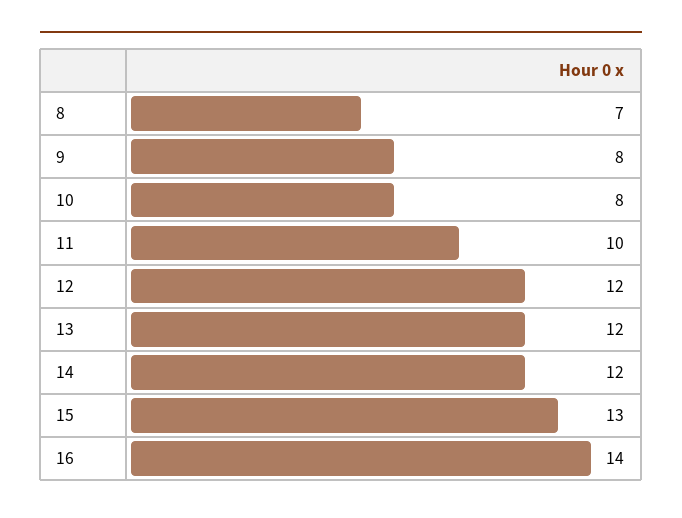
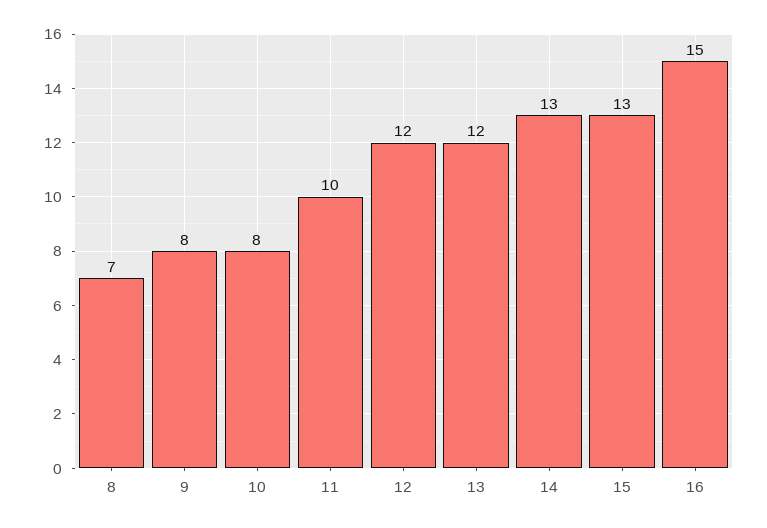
14: 12 -> 13
16: 14 -> 15

